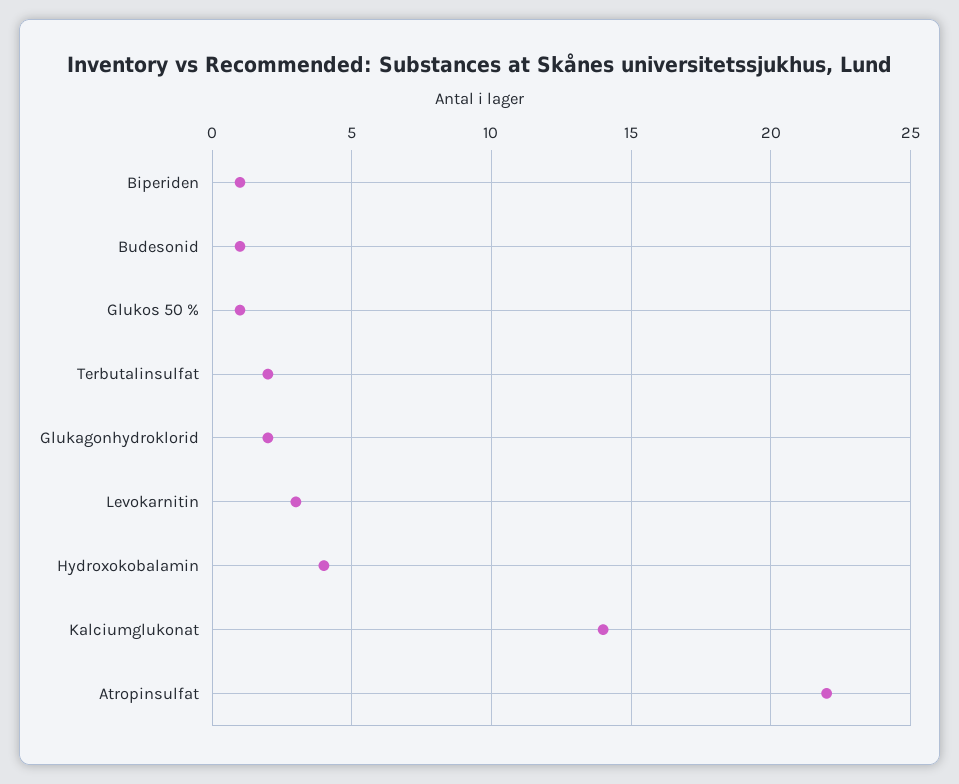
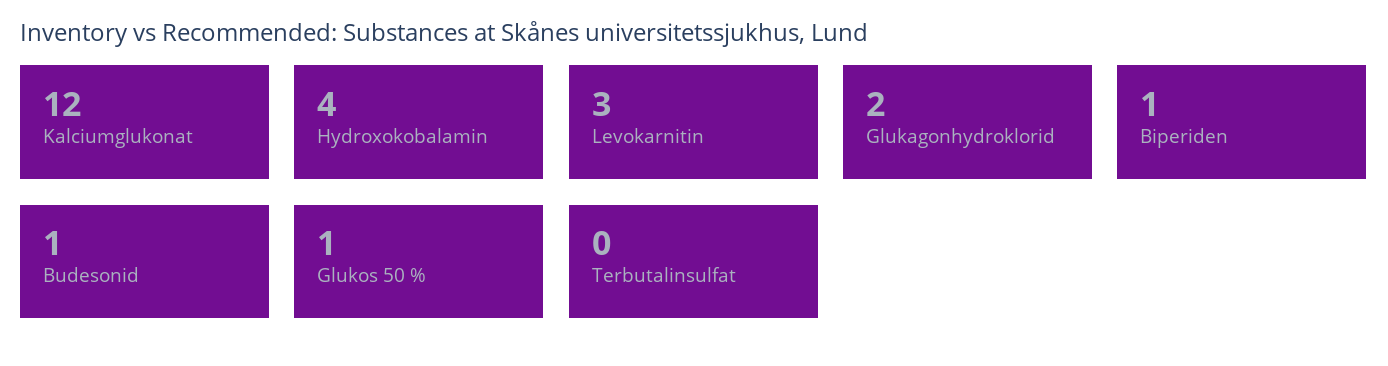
Terbutalinsulfat: 2 -> 0
Kalciumglukonat: 14 -> 12
Atropinsulfat: 22 -> none

